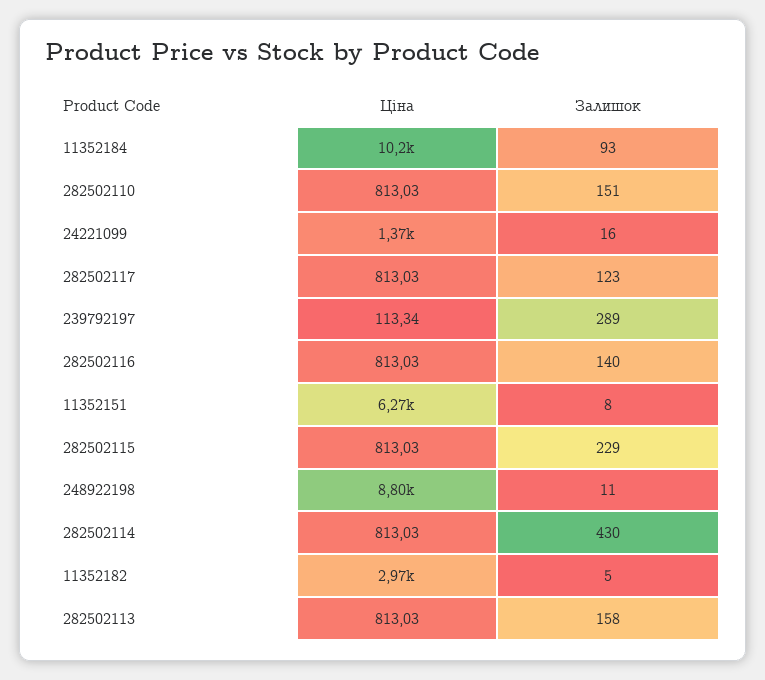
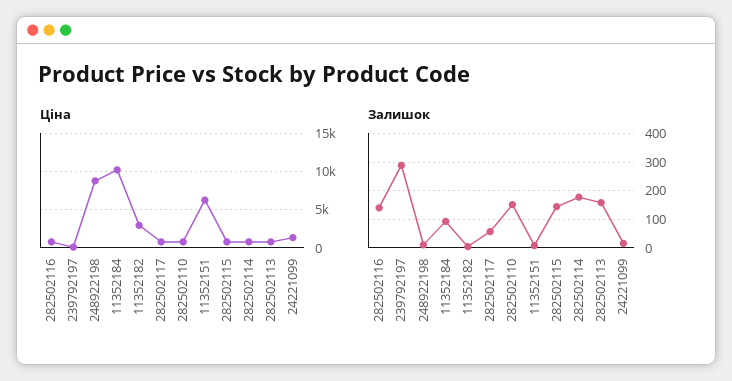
Залишок, 282502117: 123 -> 50
Залишок, 282502115: 229 -> 150
Залишок, 282502114: 430 -> 175

